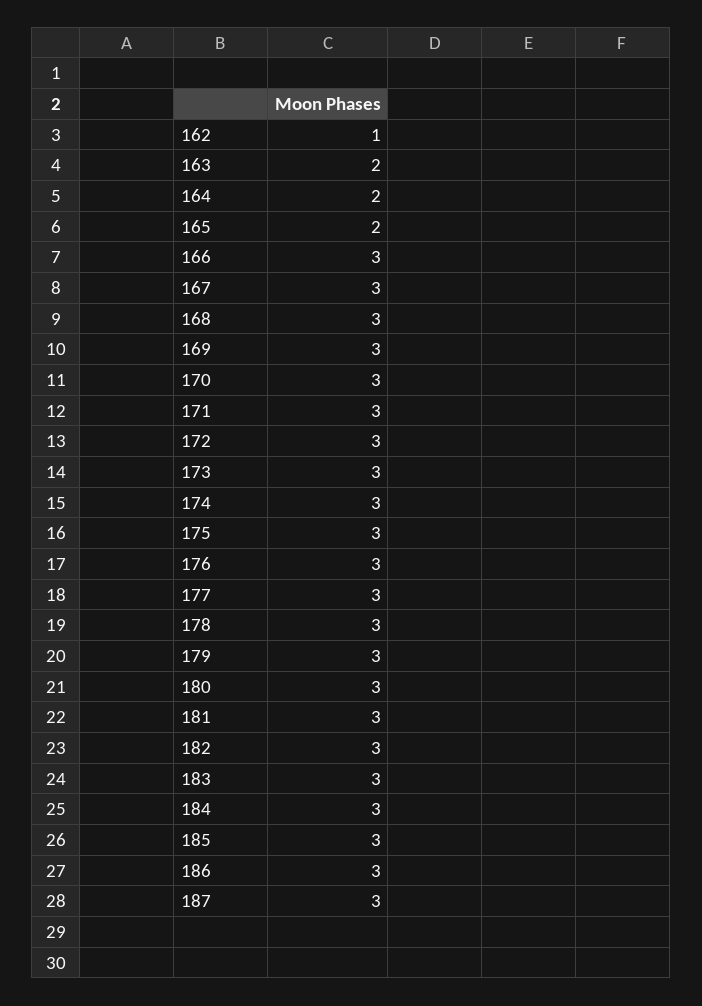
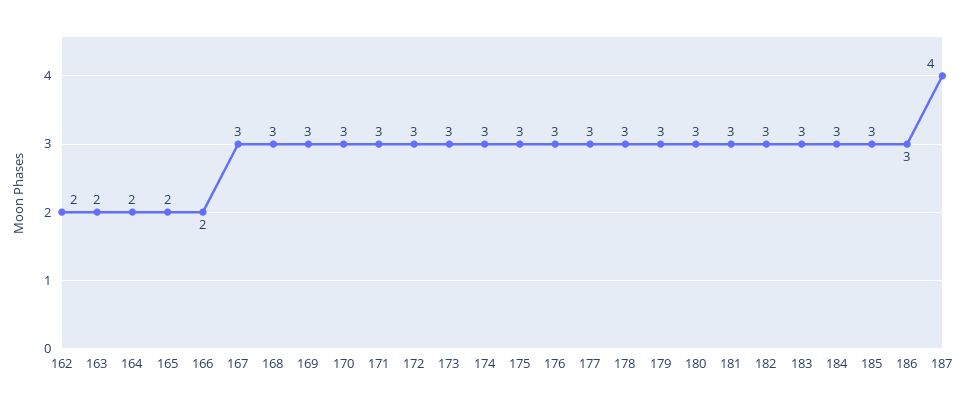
162: 1 -> 2
166: 3 -> 2
187: 3 -> 4

